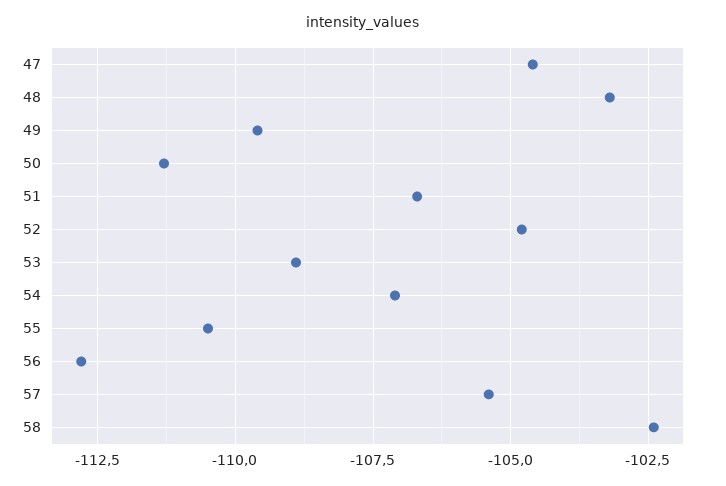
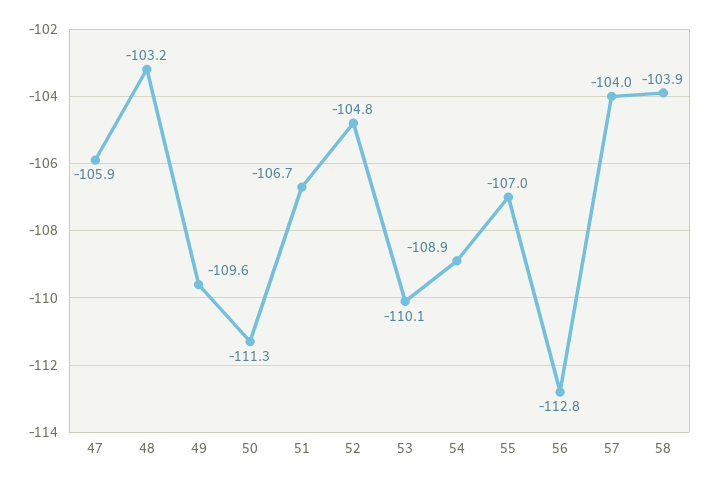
47: -104.5 -> -105.9
53: -109 -> -110.1
54: -107 -> -108.9
55: -110.5 -> -107
57: -105.5 -> -104
58: -102.5 -> -103.9

